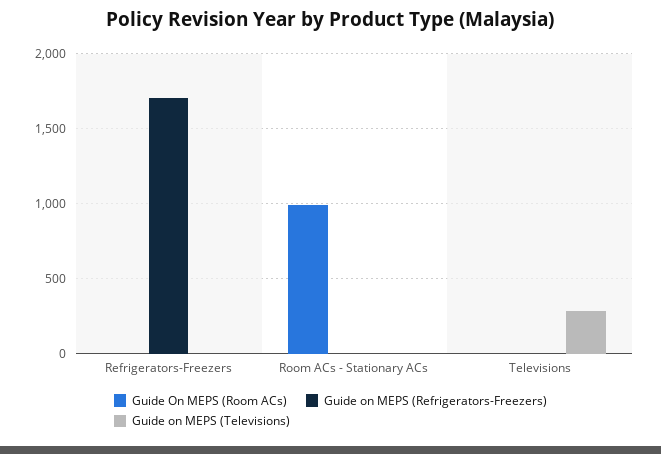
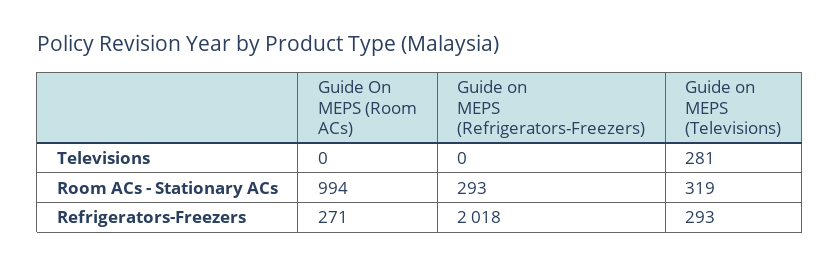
Guide On MEPS (Room ACs), Refrigerators-Freezers: 0 -> 271
Guide on MEPS (Refrigerators-Freezers), Refrigerators-Freezers: 1700 -> 2018
Guide on MEPS (Televisions), Refrigerators-Freezers: 0 -> 293
Guide on MEPS (Refrigerators-Freezers), Room ACs - Stationary ACs: 0 -> 293
Guide on MEPS (Televisions), Room ACs - Stationary ACs: 0 -> 319

